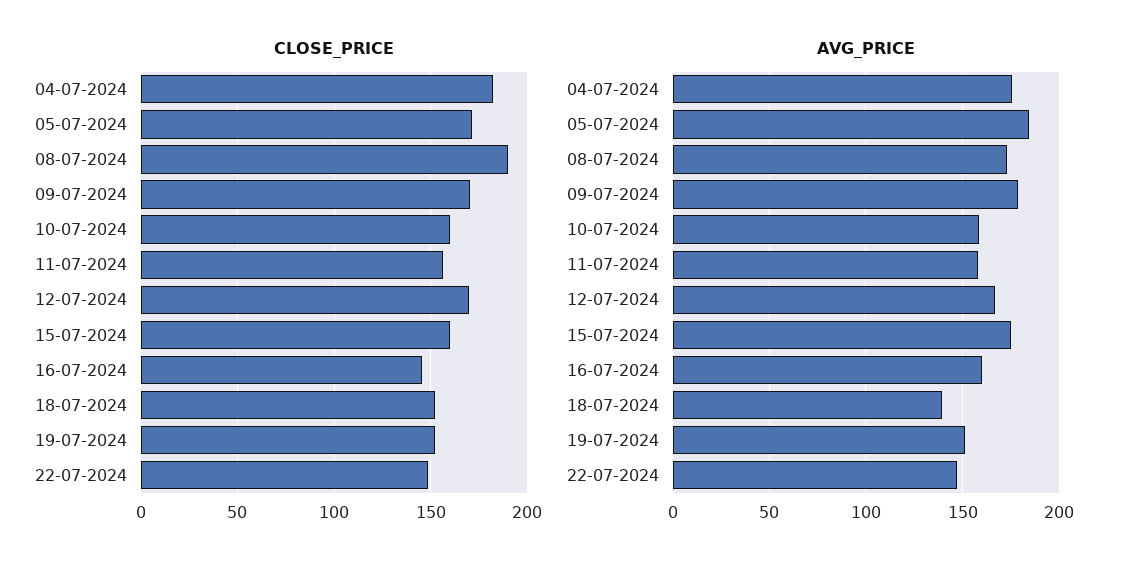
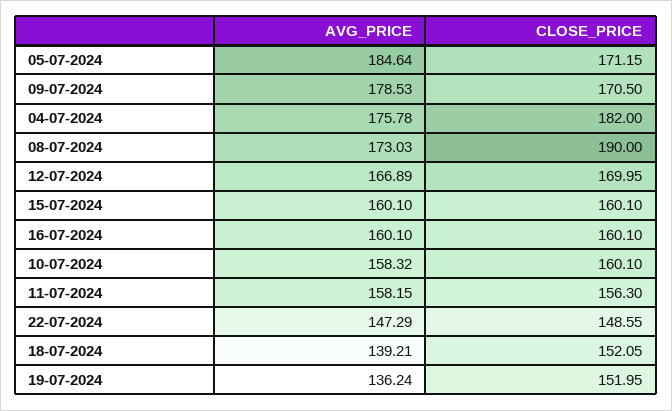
CLOSE_PRICE, 16-07-2024: 145 -> 160.1
AVG_PRICE, 15-07-2024: 175 -> 160.1
AVG_PRICE, 19-07-2024: 150 -> 136.24

